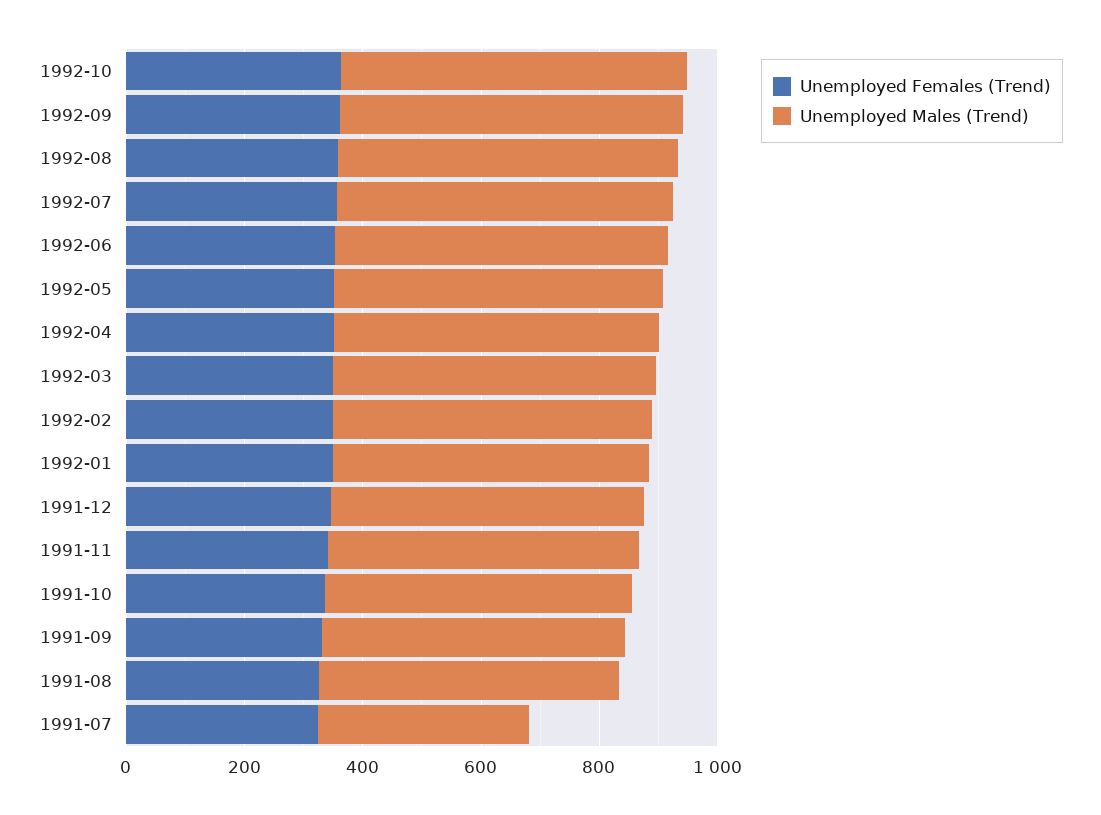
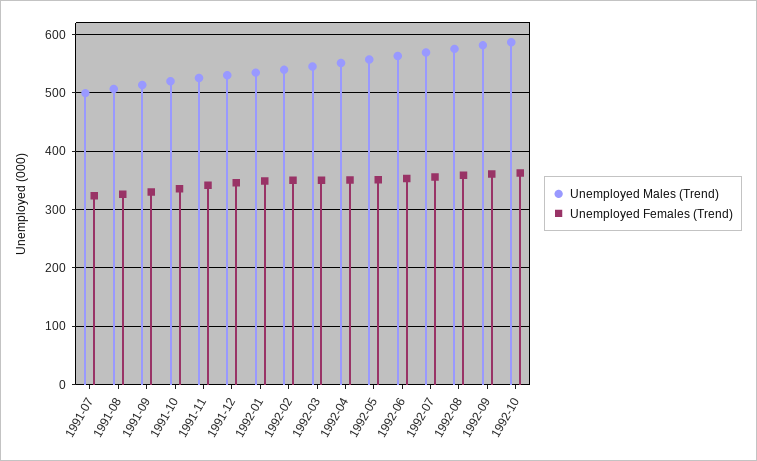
Unemployed Males (Trend), 1991-07: 350 -> 500

